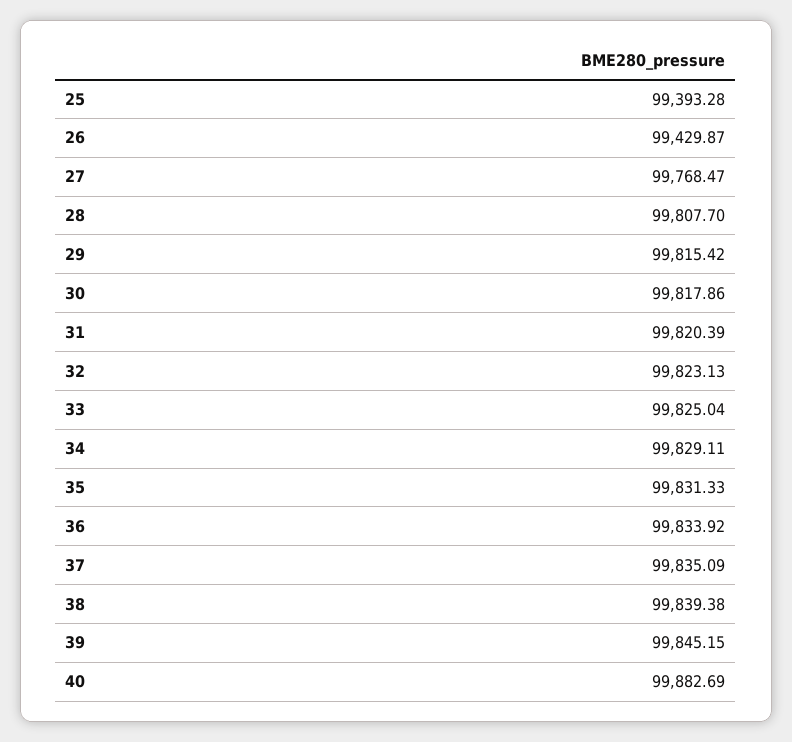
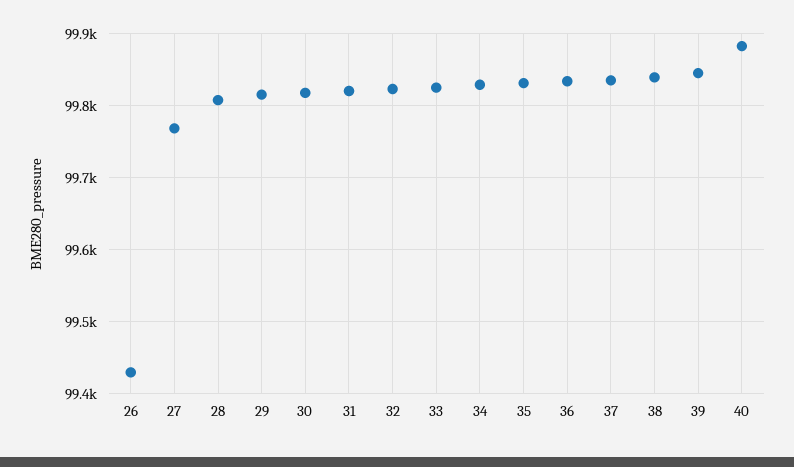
25: 99393.28 -> none

